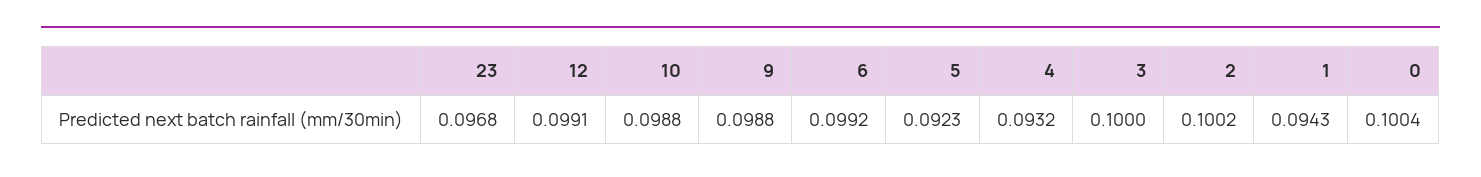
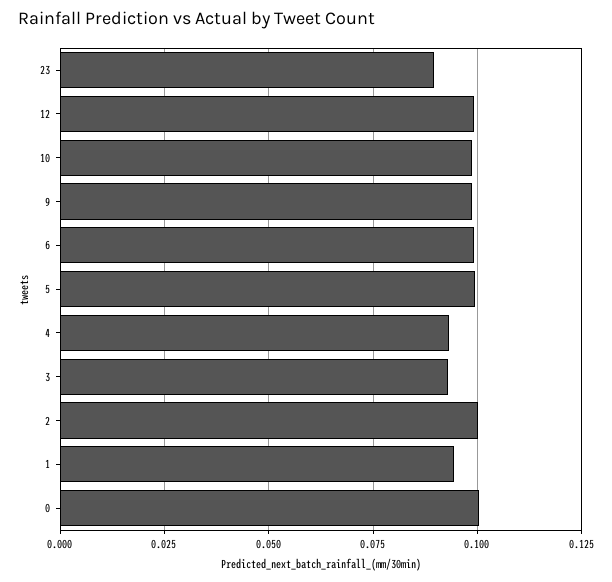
23: 0.0968 -> 0.09
5: 0.0923 -> 0.1
3: 0.1 -> 0.0925

